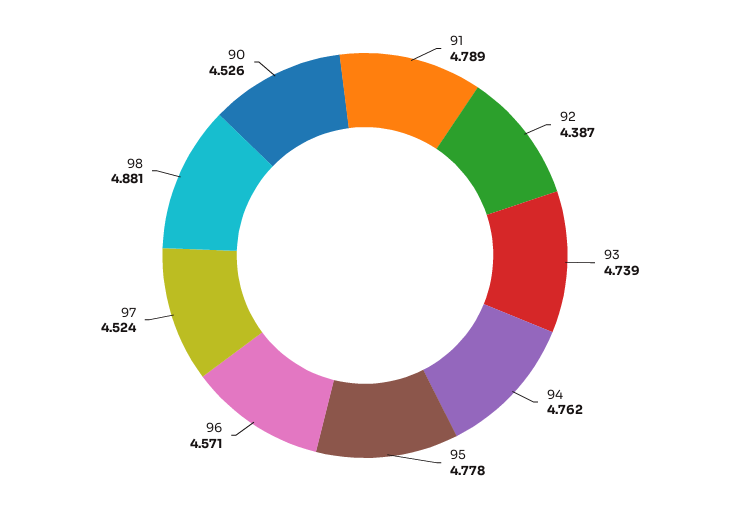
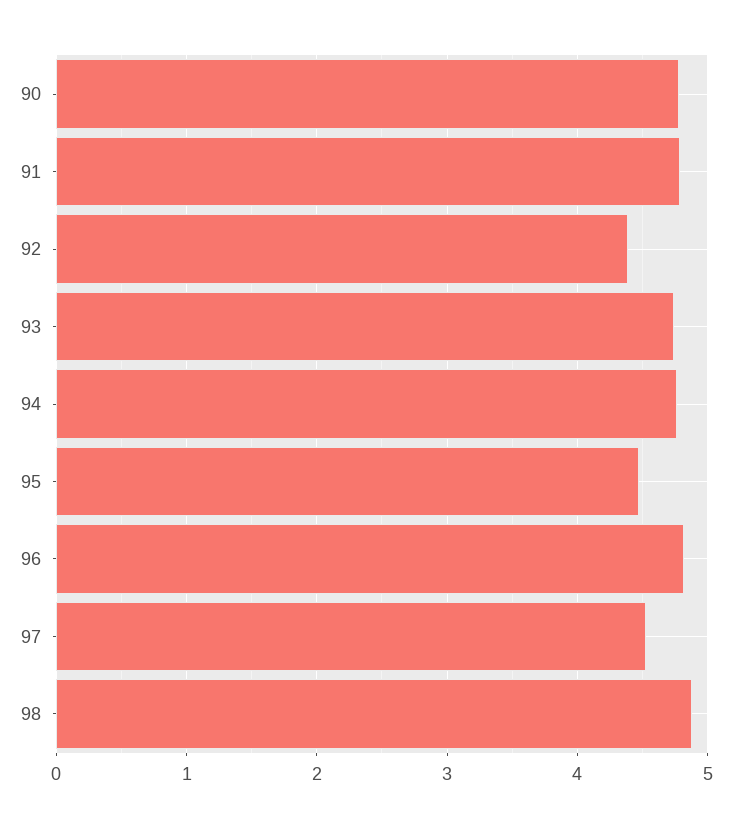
95: 4.778 -> 4.5
96: 4.571 -> 4.8
90: 4.526 -> 4.8

